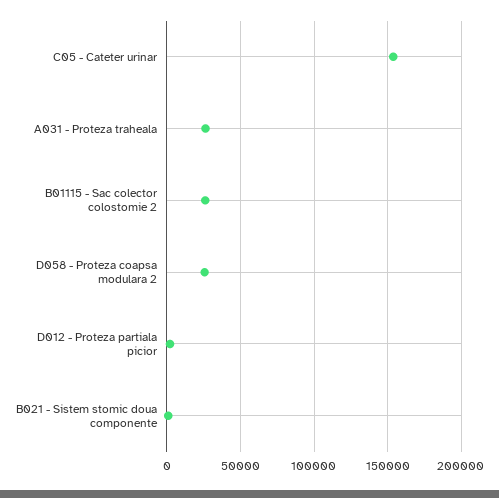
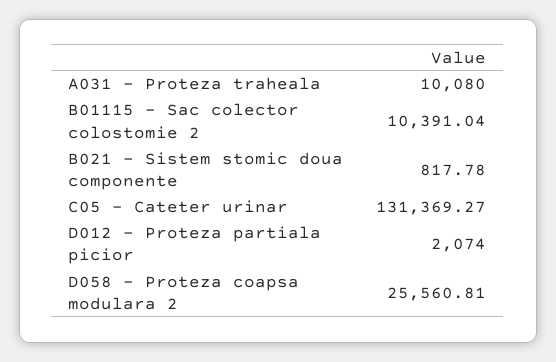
C05 - Cateter urinar: 155000 -> 131369.27
A031 - Proteza traheala: 25000 -> 10080
B01115 - Sac colector colostomie 2: 25000 -> 10391.04

